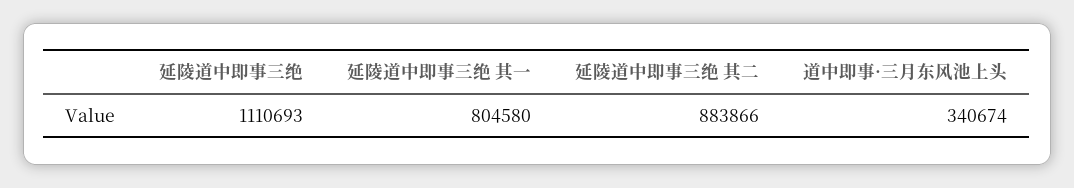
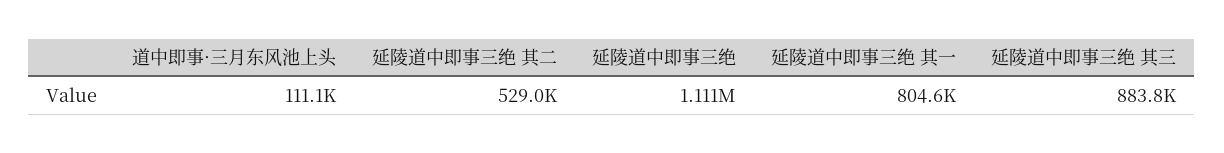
延陵道中即事三绝 其二: 883866 -> 529000
道中即事·三月东风池上头: 340674 -> 111100
延陵道中即事三绝 其三: none -> 883800

